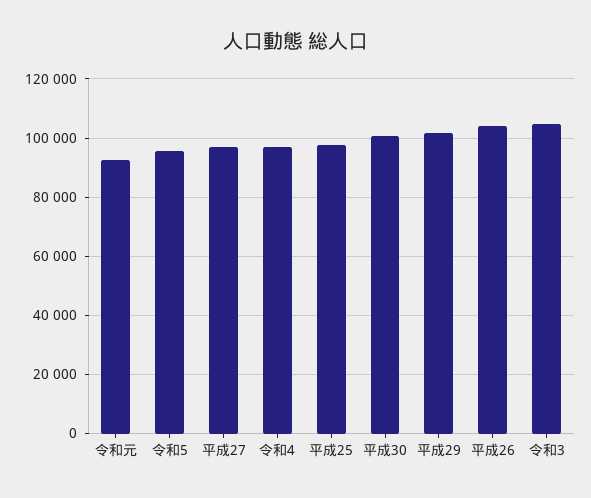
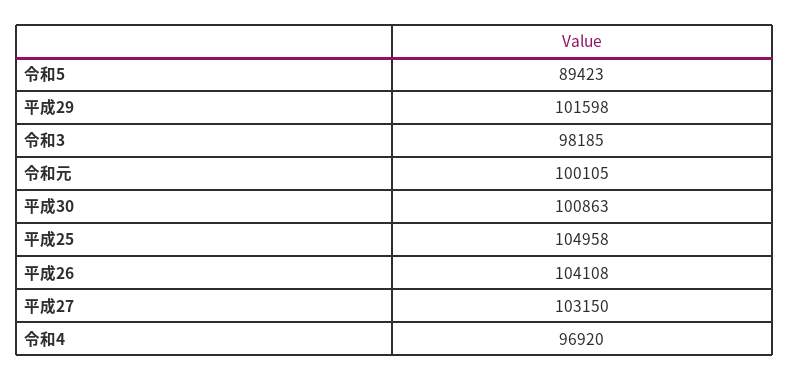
令和元: 92500 -> 100105
令和5: 95000 -> 89423
平成27: 97500 -> 103150
平成25: 97500 -> 104958
令和3: 105000 -> 98185

